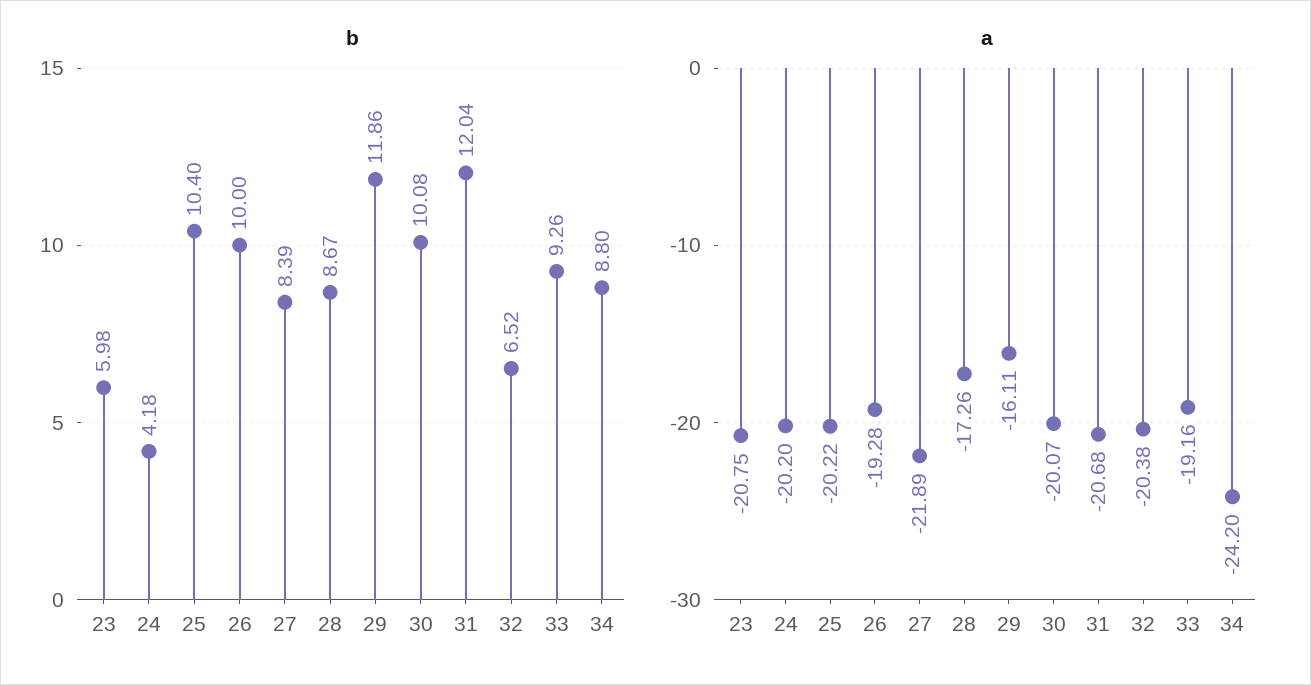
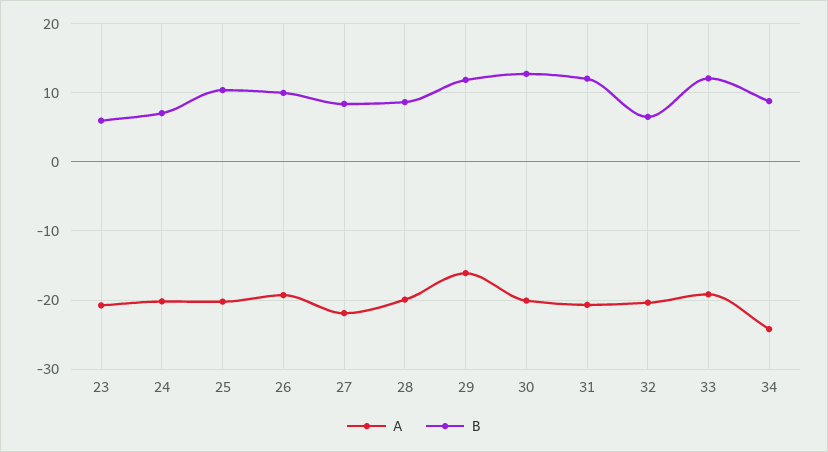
b, 24: 4.18 -> 7
b, 30: 10.08 -> 13
b, 33: 9.26 -> 12
a, 28: -17.26 -> -20

